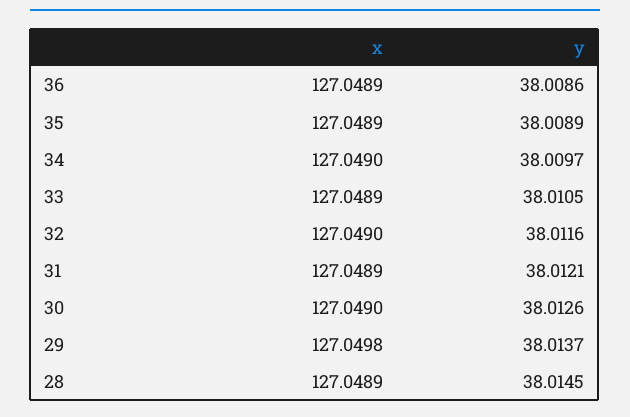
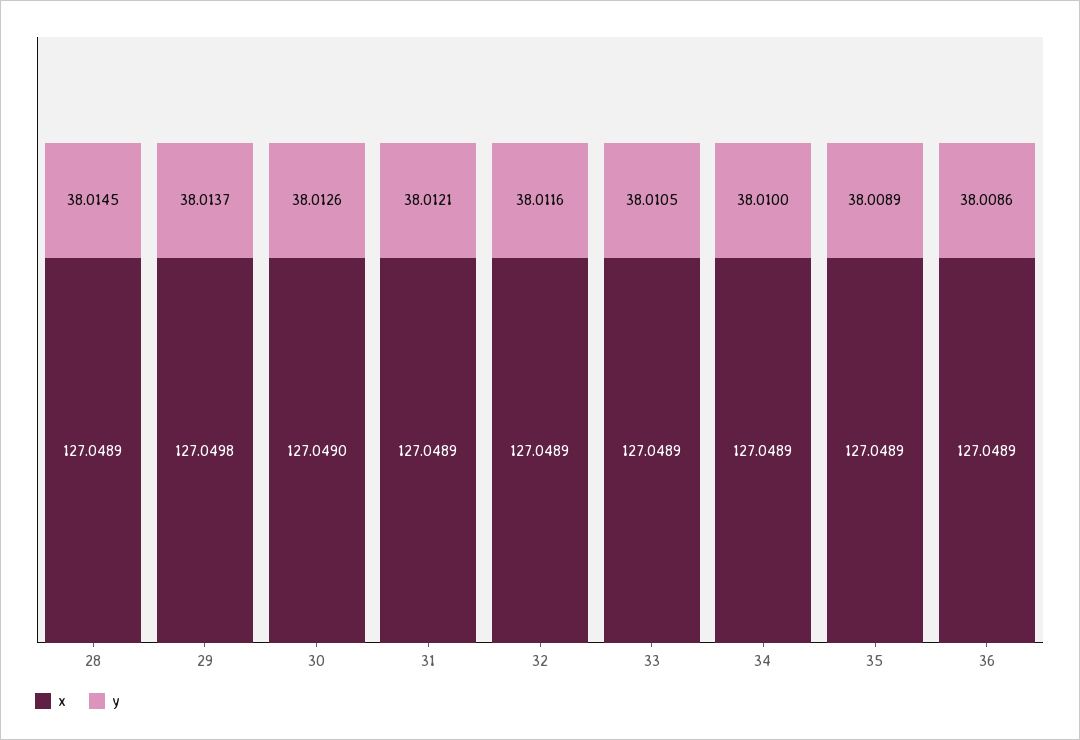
x, 34: 127.049 -> 127.0489
y, 34: 38.0097 -> 38.01
x, 32: 127.049 -> 127.0489

